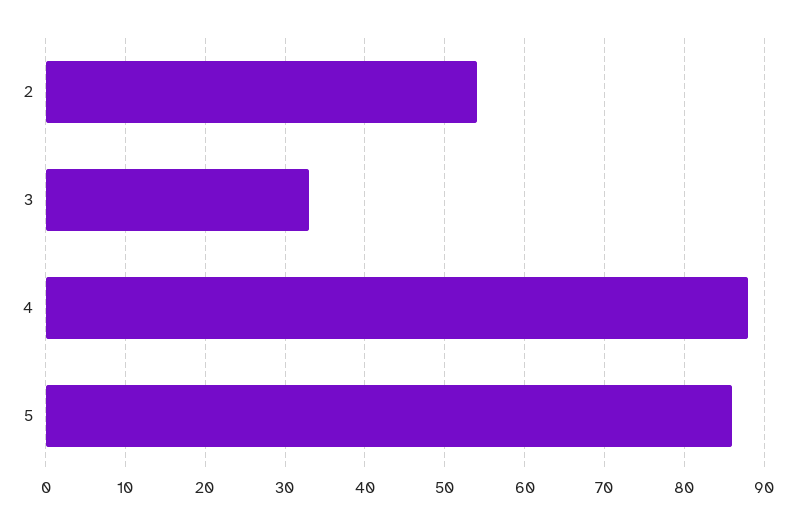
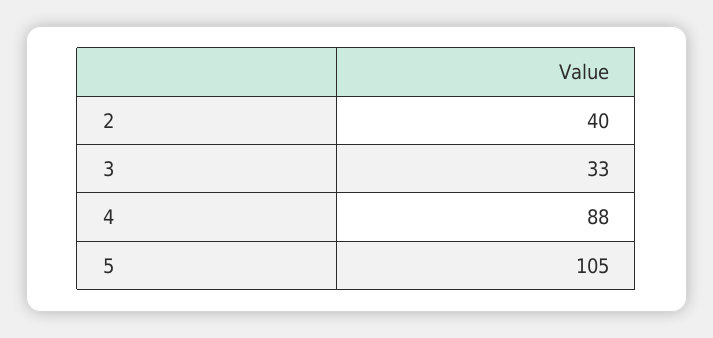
2: 54 -> 40
5: 86 -> 105

